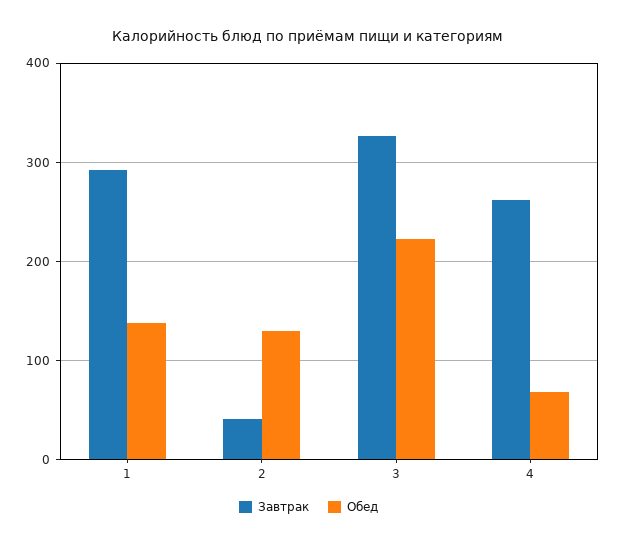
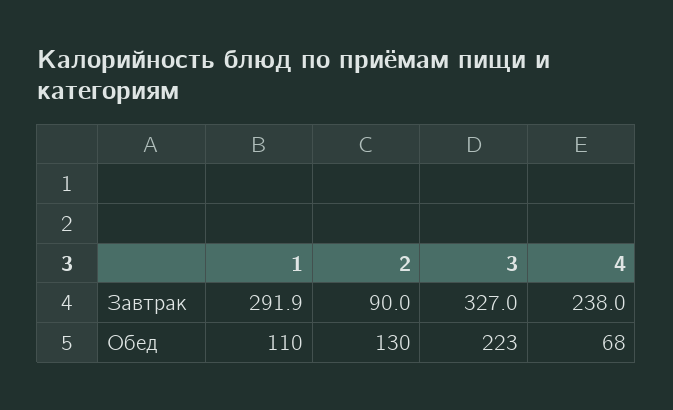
Обед, 1: 140 -> 110
Завтрак, 2: 40 -> 90
Завтрак, 4: 260 -> 238

